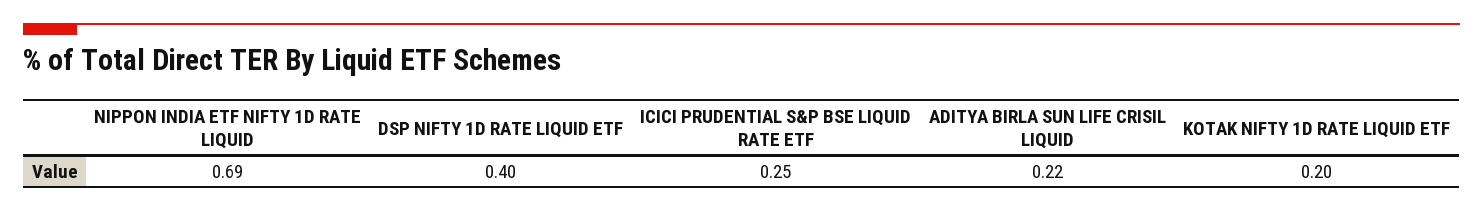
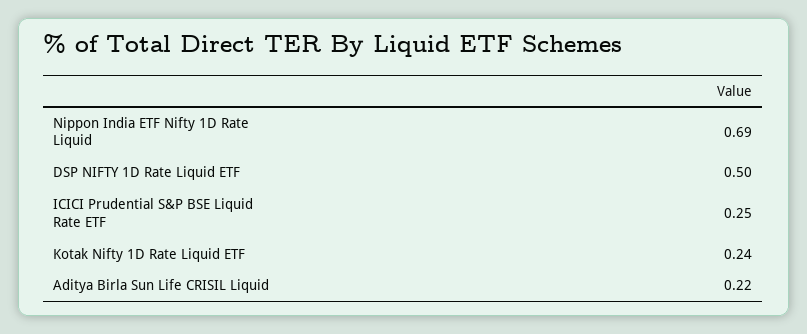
DSP NIFTY 1D RATE LIQUID ETF: 0.4 -> 0.5
KOTAK NIFTY 1D RATE LIQUID ETF: 0.2 -> 0.24

